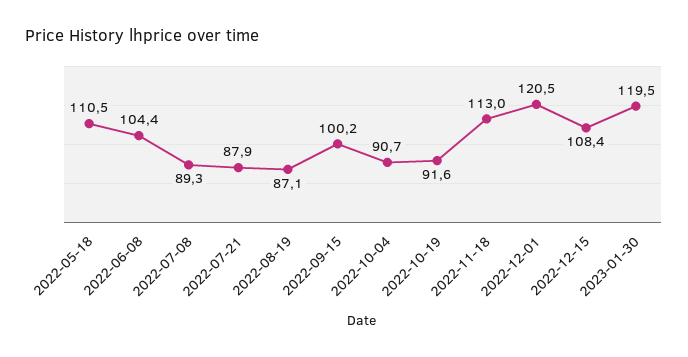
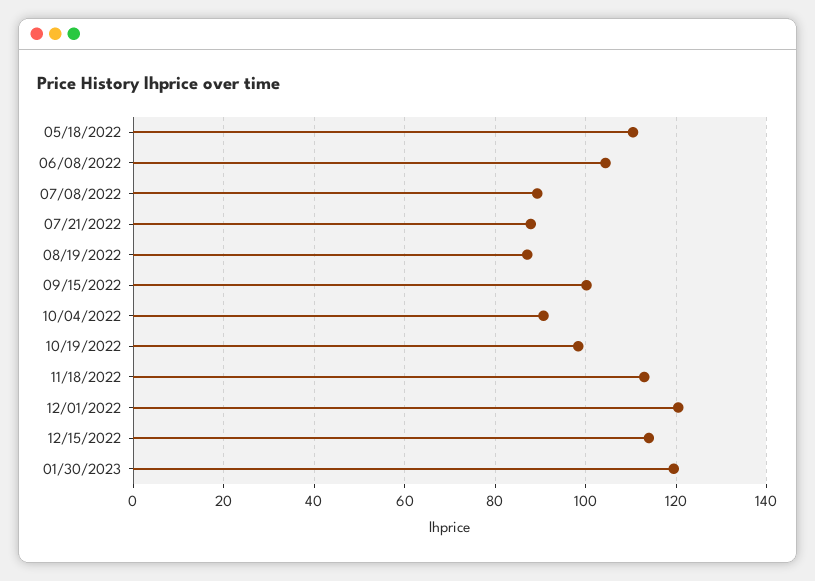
2022-10-19: 91.6 -> 98
2022-12-15: 108.4 -> 114

